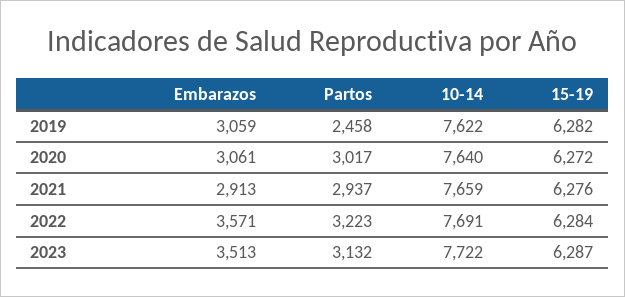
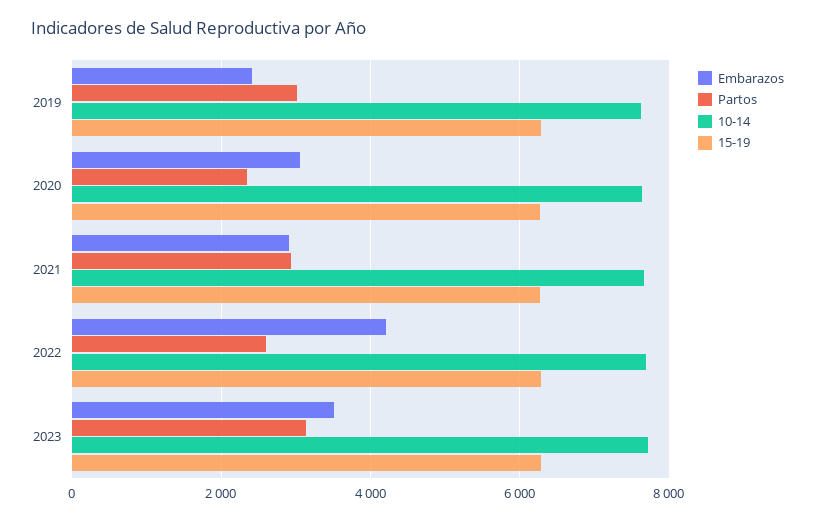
Embarazos, 2019: 3059 -> 2400
Partos, 2019: 2458 -> 3000
Partos, 2020: 3017 -> 2400
Embarazos, 2022: 3571 -> 4200
Partos, 2022: 3223 -> 2600

